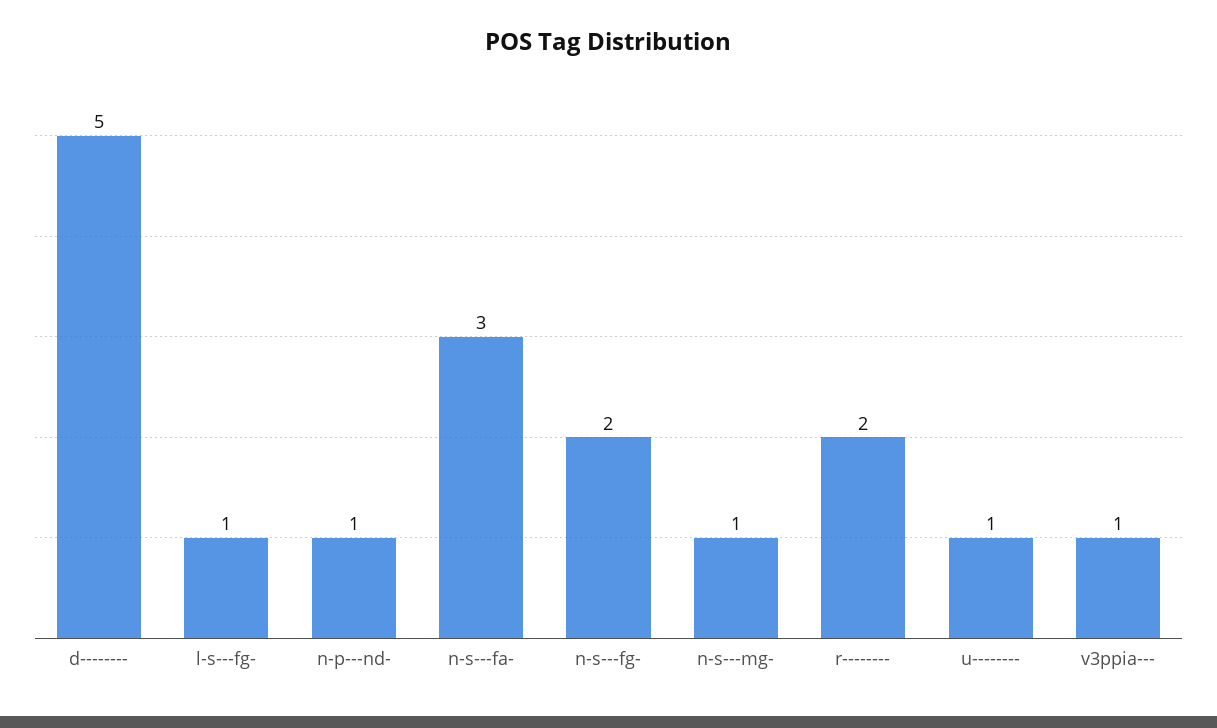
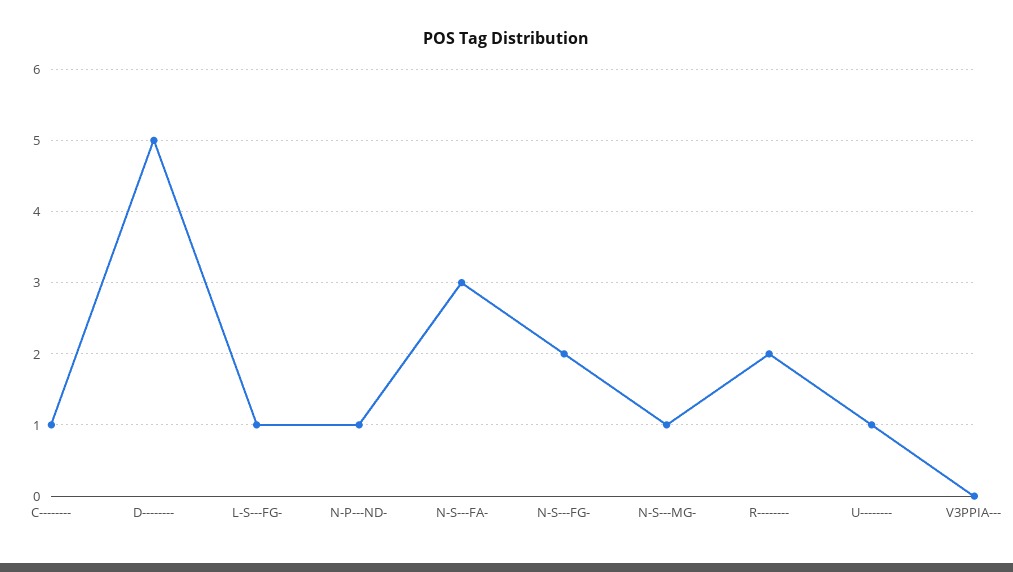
v3ppia---: 1 -> 0
C--------: none -> 1

